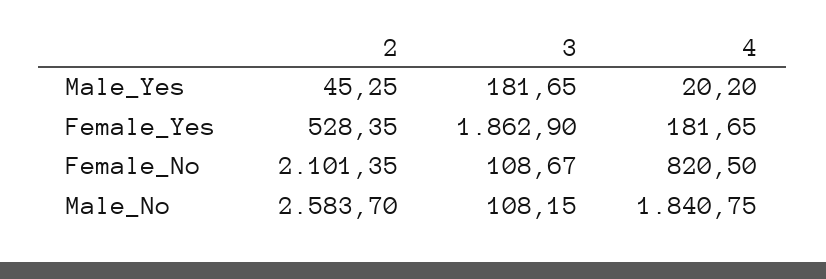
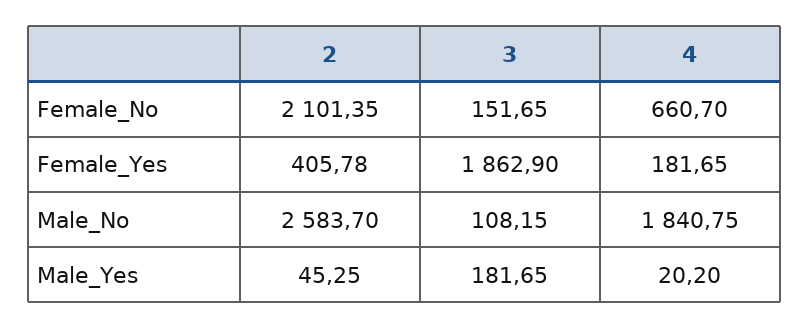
2, Female_Yes: 528.35 -> 405.78
3, Female_No: 108.67 -> 151.65
4, Female_No: 820.5 -> 660.7

